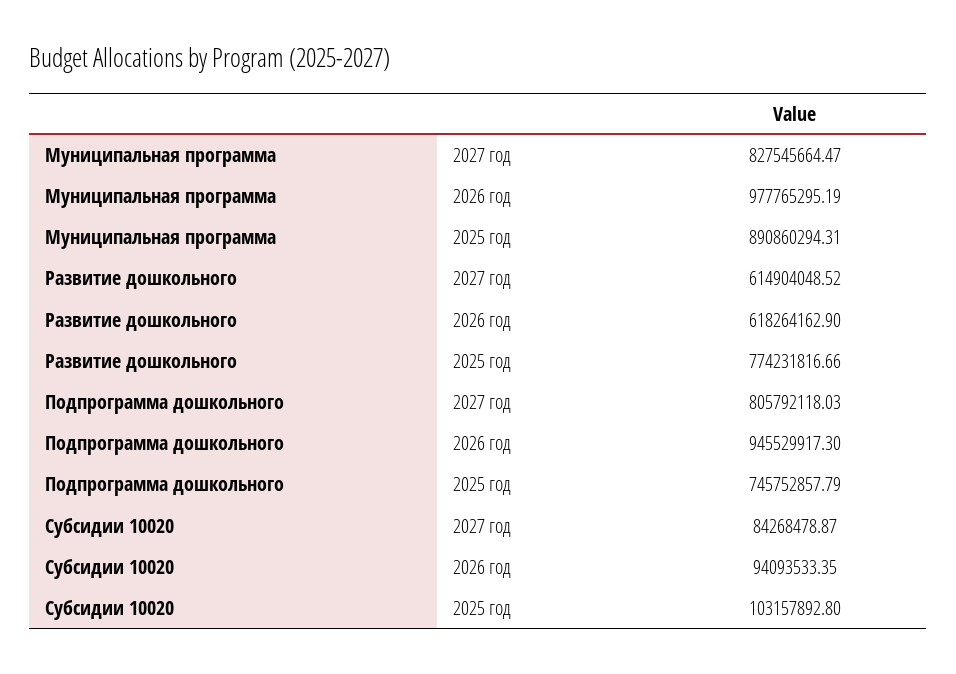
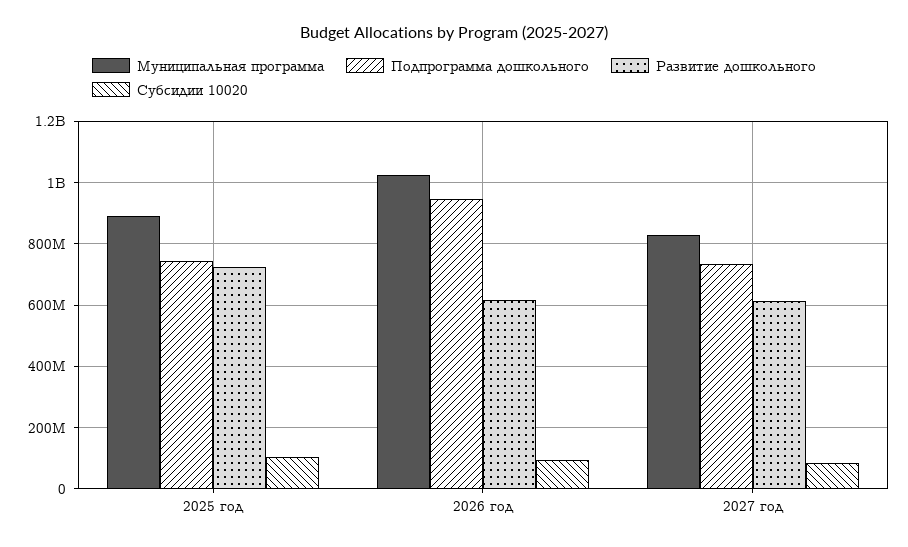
Муниципальная программа, 2026 год: 977765295.19 -> 1020000000
Развитие дошкольного, 2025 год: 774231816.66 -> 720000000
Подпрограмма дошкольного, 2027 год: 805792118.03 -> 740000000

